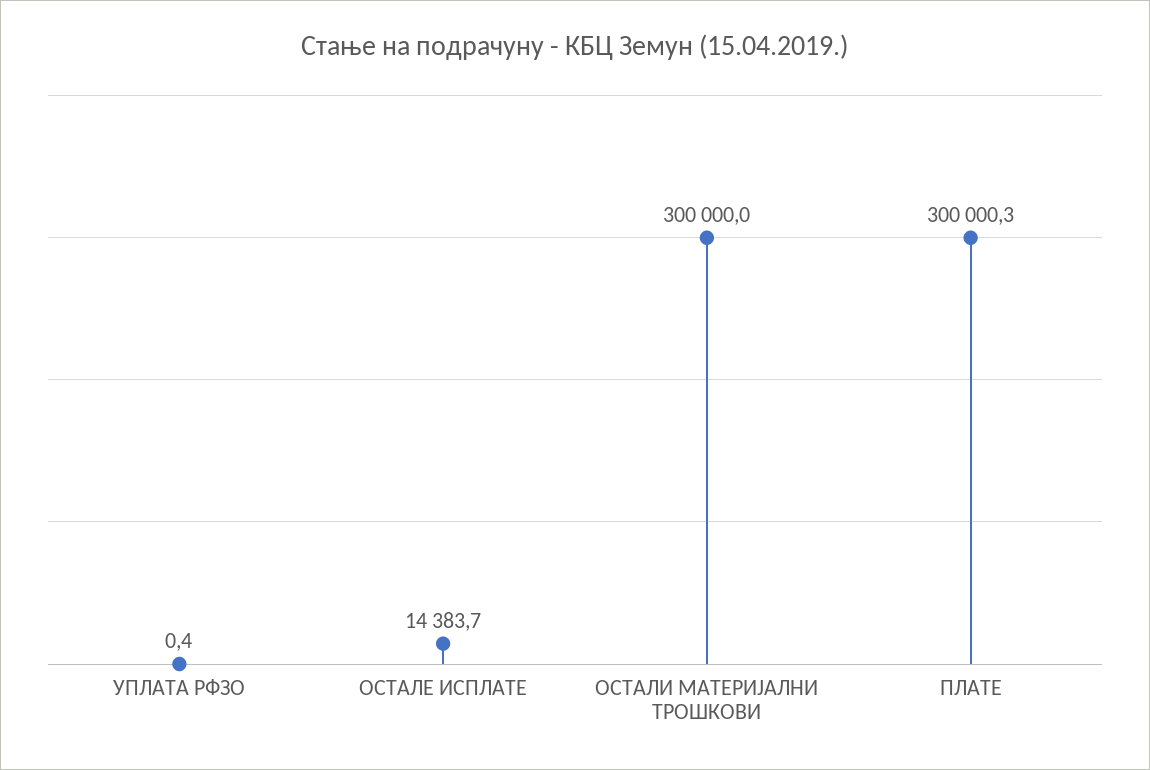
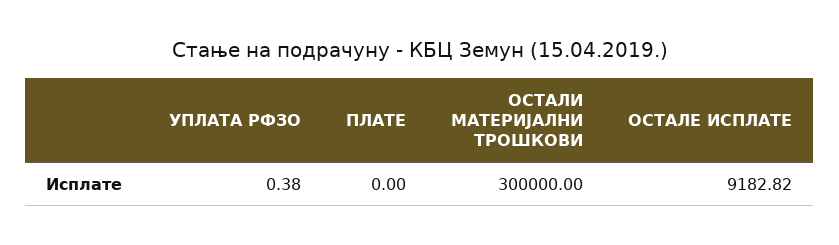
ОСТАЛЕ ИСПЛАТЕ: 14383.7 -> 9182.82
ПЛАТЕ: 300000.3 -> 0

